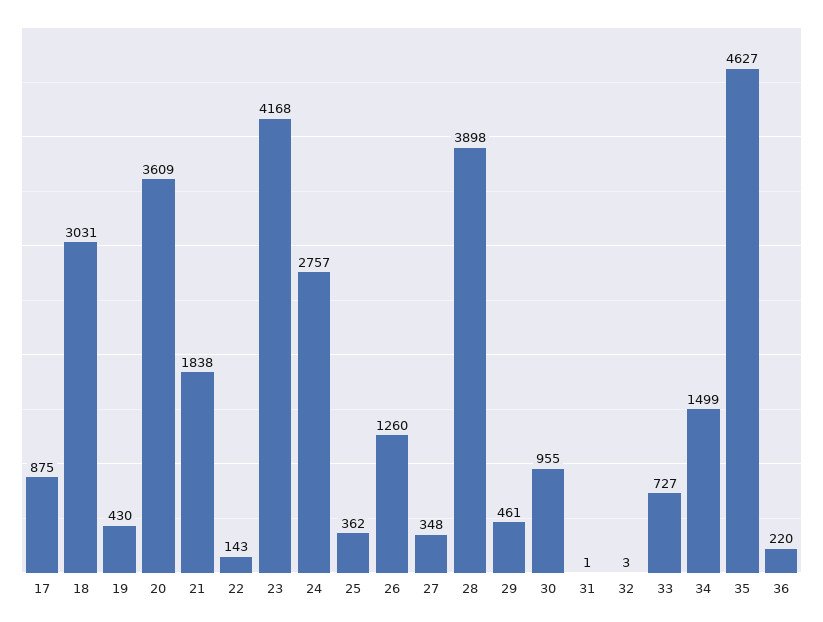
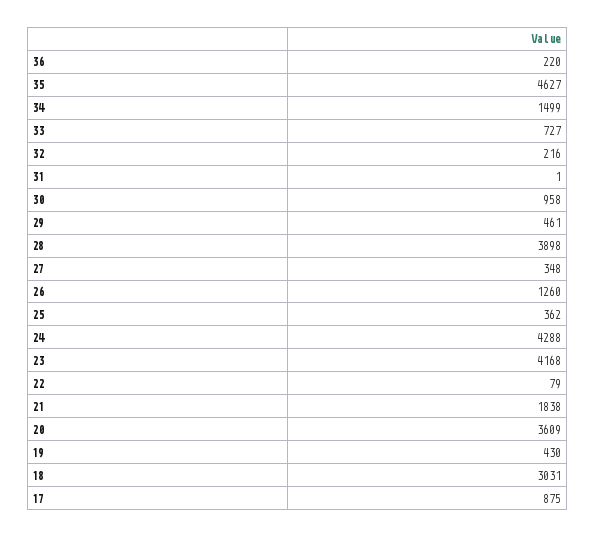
22: 143 -> 79
24: 2757 -> 4288
30: 955 -> 958
32: 3 -> 216

